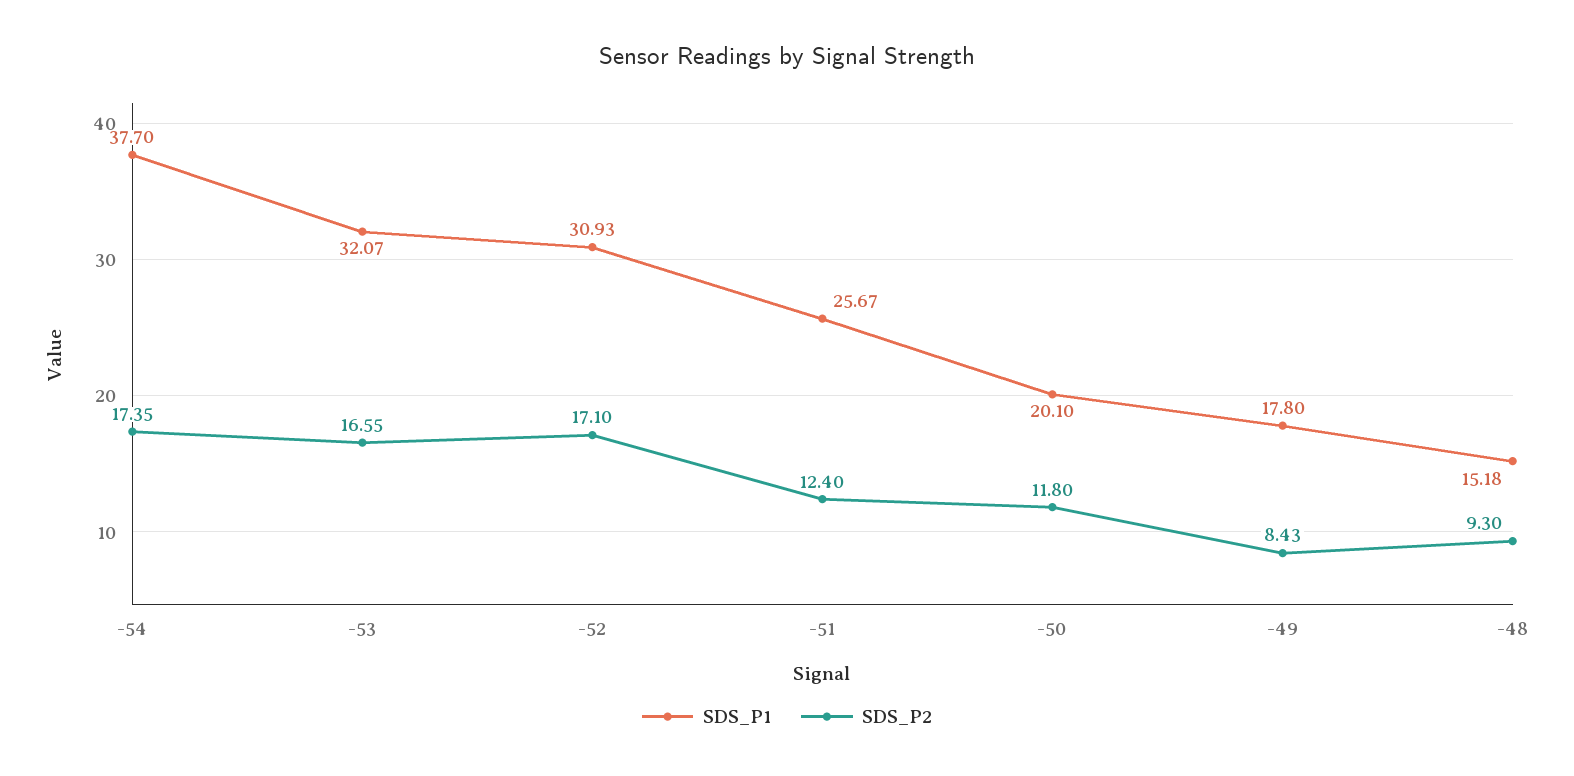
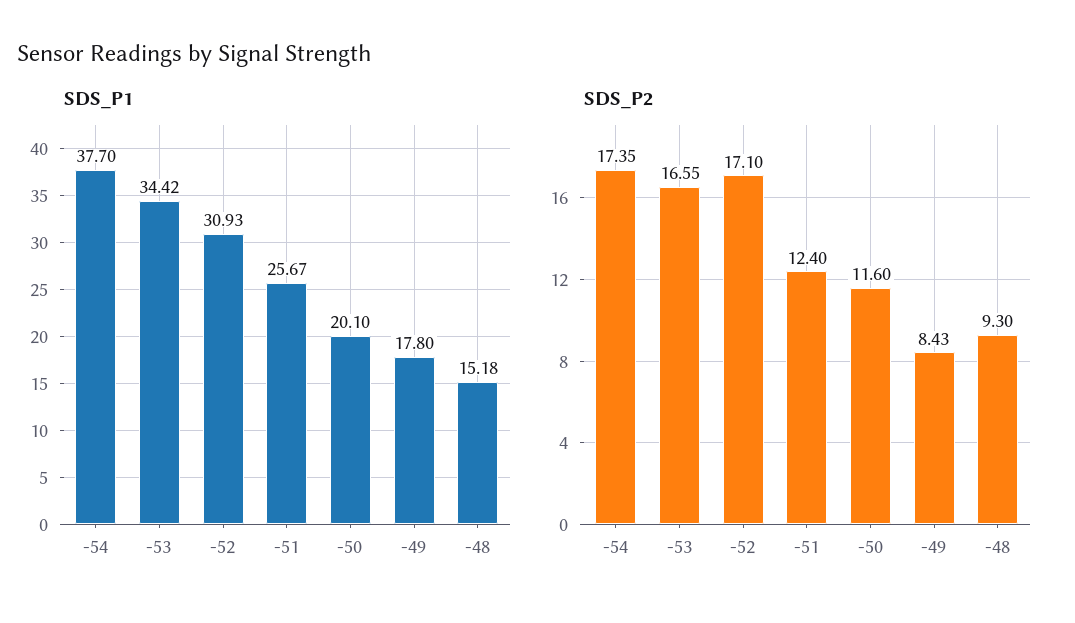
SDS_P1, -53: 32.07 -> 34.42
SDS_P2, -50: 11.8 -> 11.6

